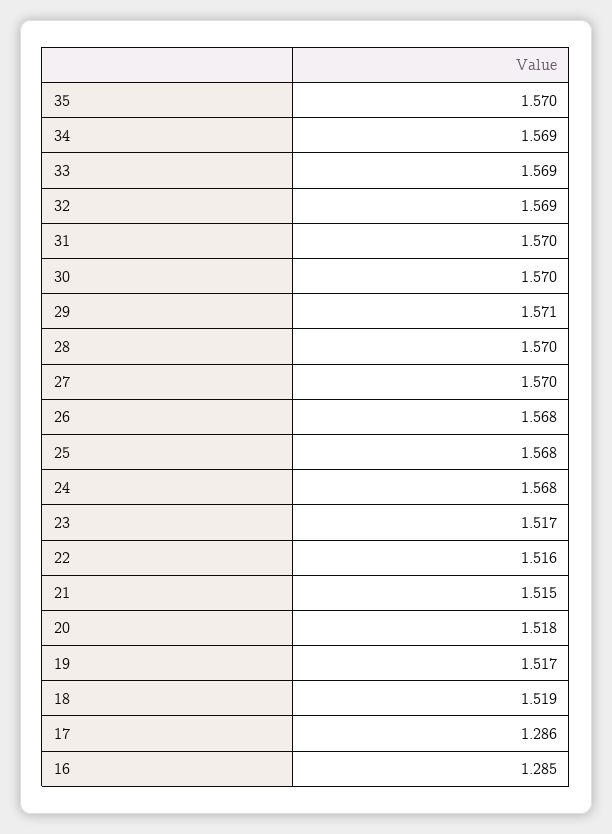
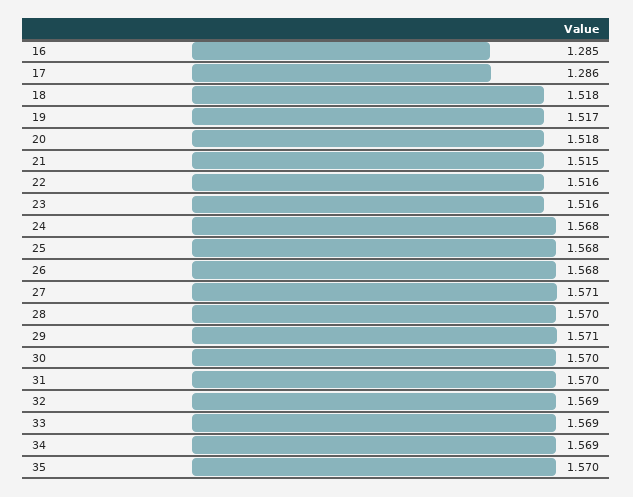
27: 1.57 -> 1.571
23: 1.517 -> 1.516
18: 1.519 -> 1.518

